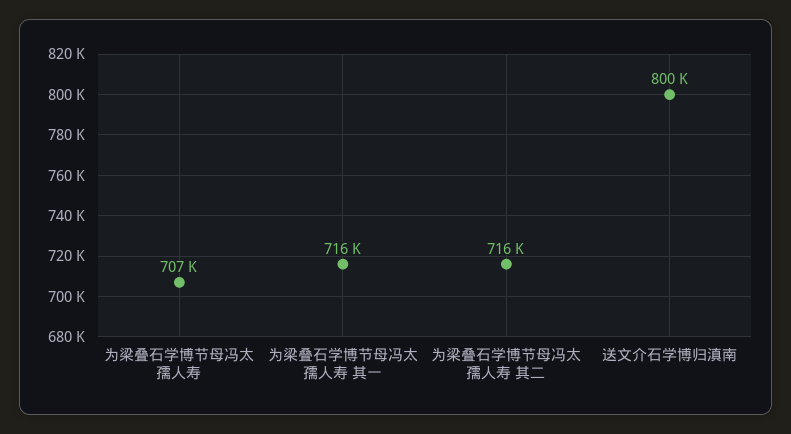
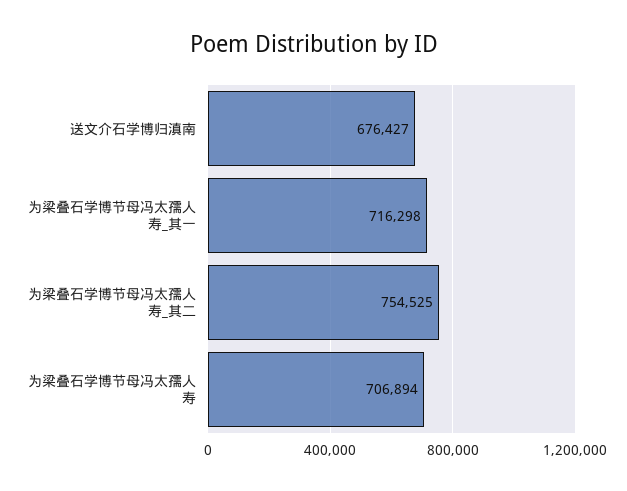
为梁叠石学博节母冯太孺人寿 其二: 716000 -> 754525
送文介石学博归滇南: 800000 -> 676427

